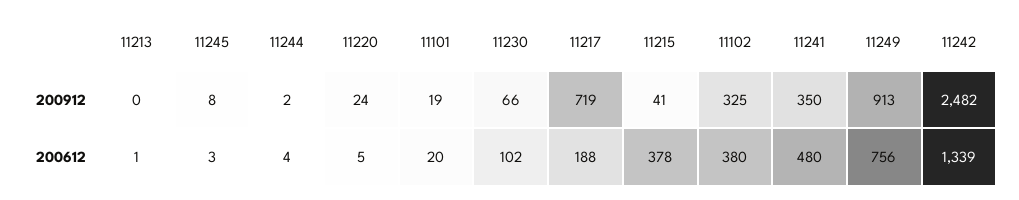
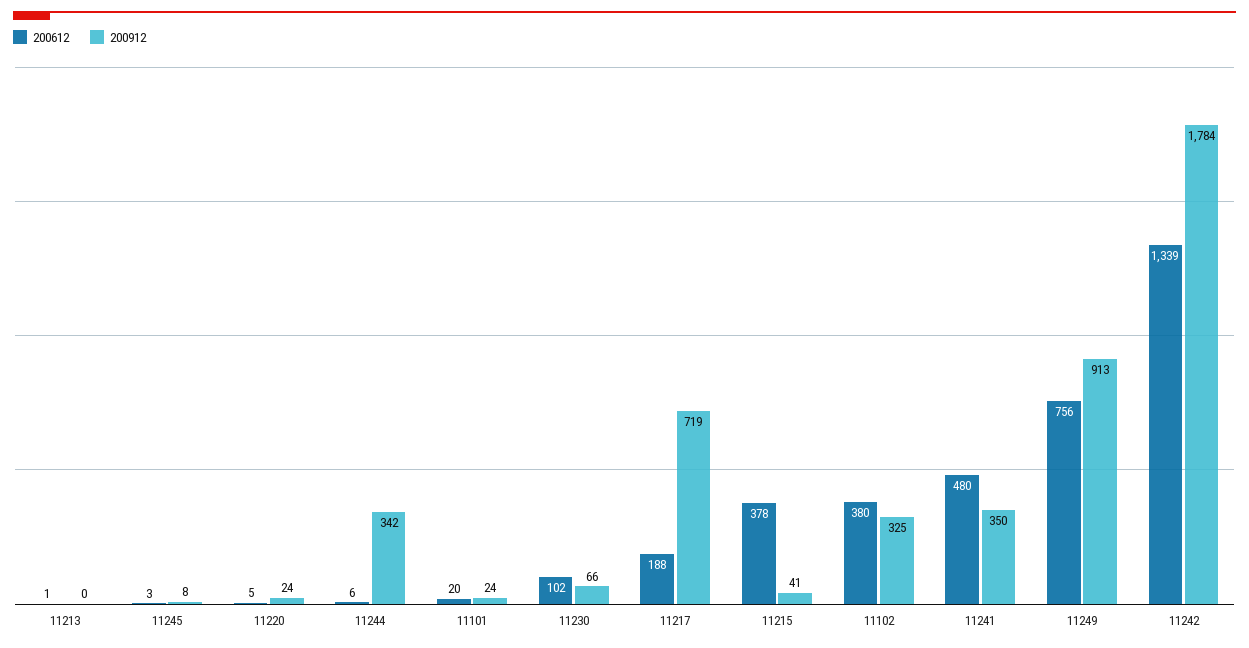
200912, 11244: 2 -> 342
200912, 11101: 19 -> 24
200912, 11242: 2482 -> 1784
200612, 11244: 4 -> 6

